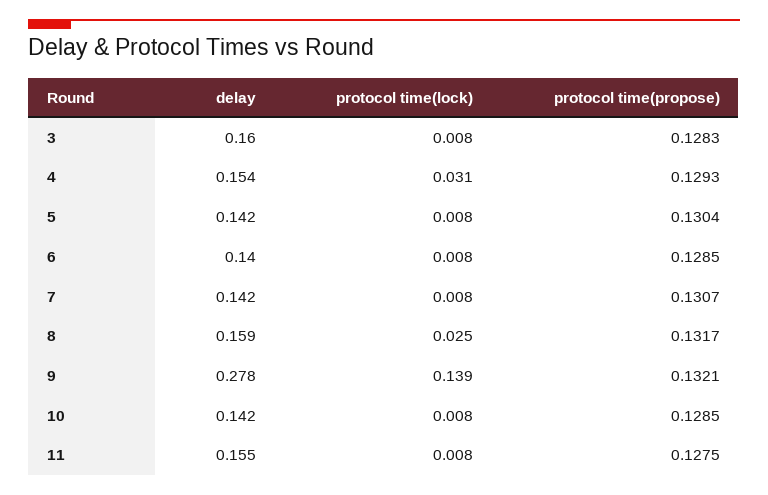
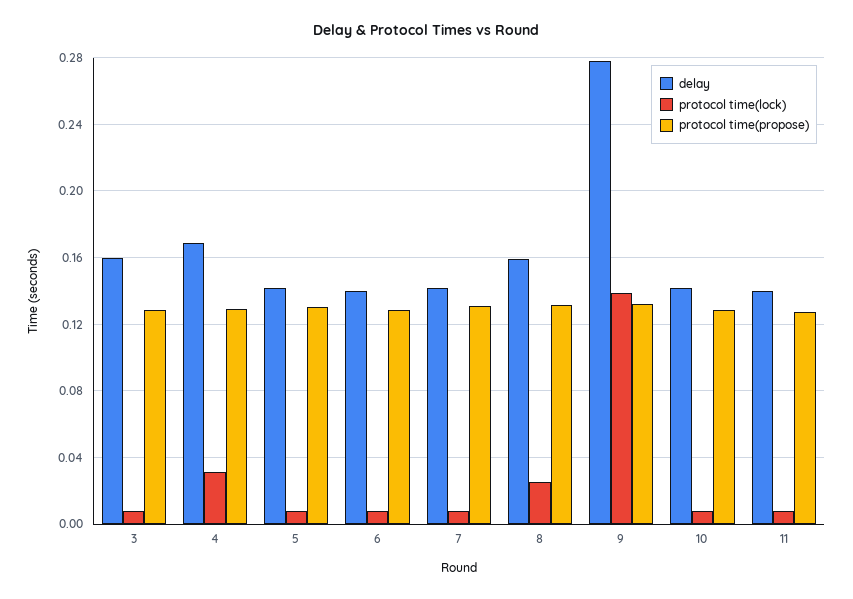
delay, 4: 0.154 -> 0.17
delay, 11: 0.155 -> 0.14

